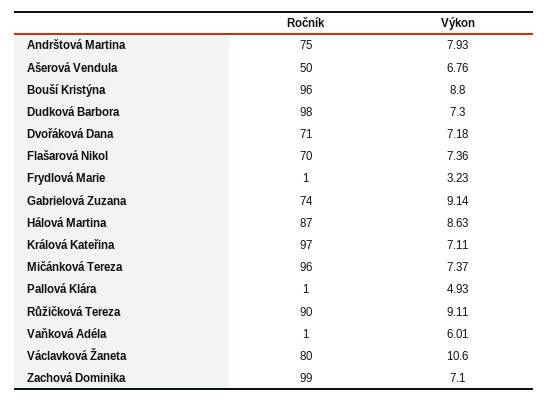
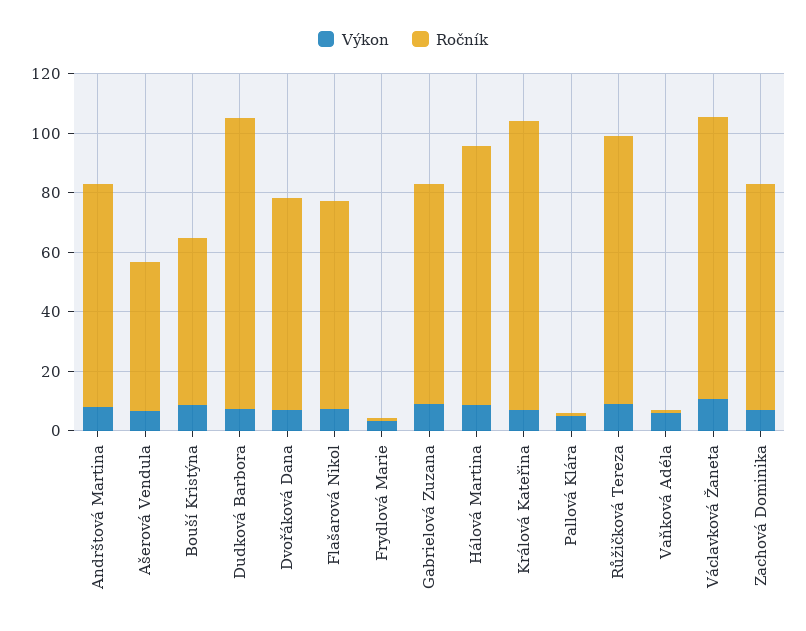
Ročník, Bouší Kristýna: 96 -> 55
Ročník, Mičánková Tereza: 96 -> none
Výkon, Mičánková Tereza: 7.37 -> none
Ročník, Václavková Žaneta: 80 -> 95
Ročník, Zachová Dominika: 99 -> 75

